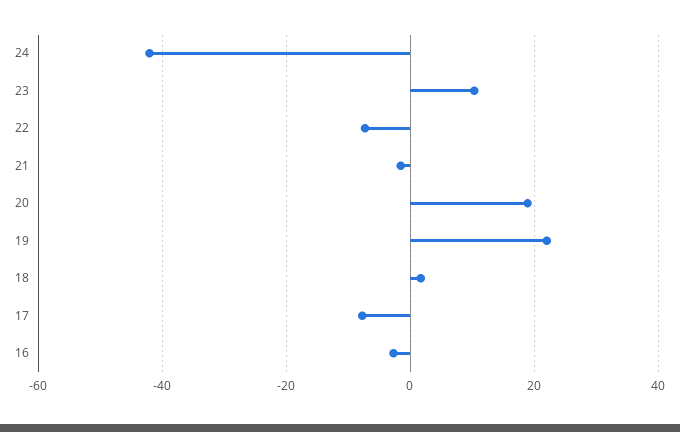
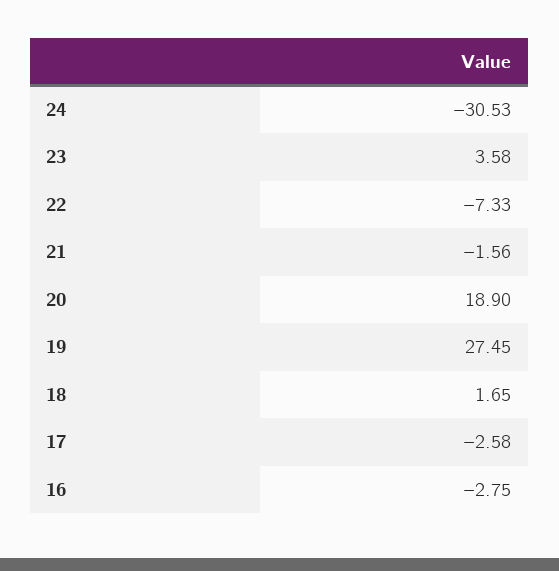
24: -42 -> -30.53
23: 10 -> 3.58
19: 22 -> 27.45
17: -8 -> -2.58

